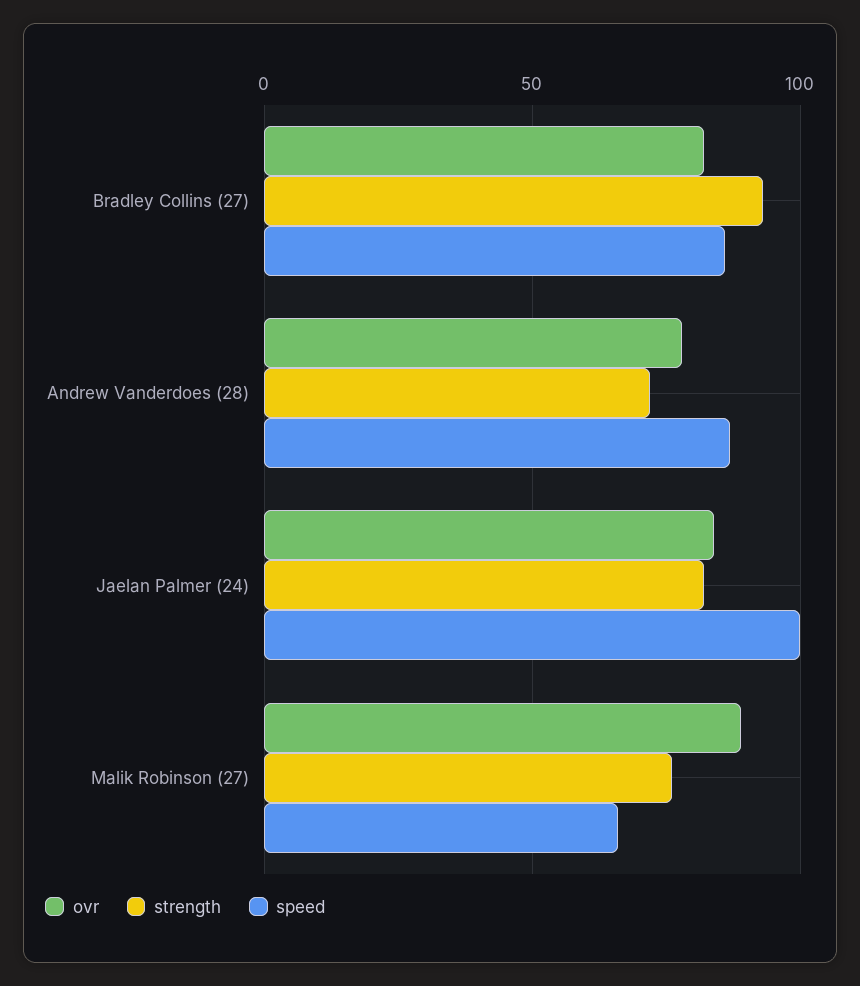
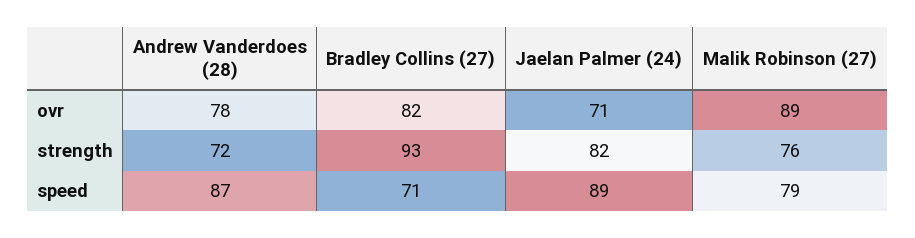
speed, Bradley Collins (27): 85 -> 71
ovr, Jaelan Palmer (24): 85 -> 71
speed, Jaelan Palmer (24): 100 -> 89
speed, Malik Robinson (27): 65 -> 79

